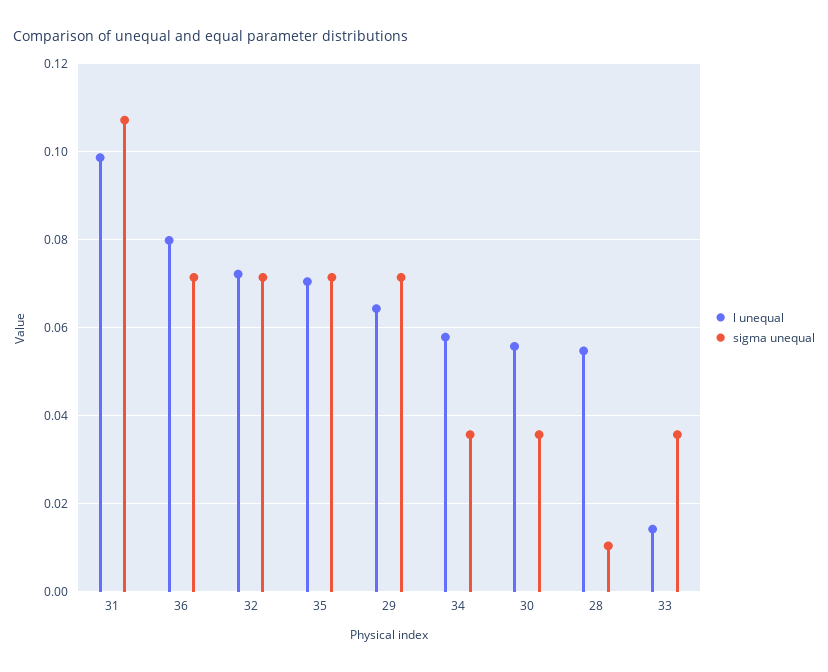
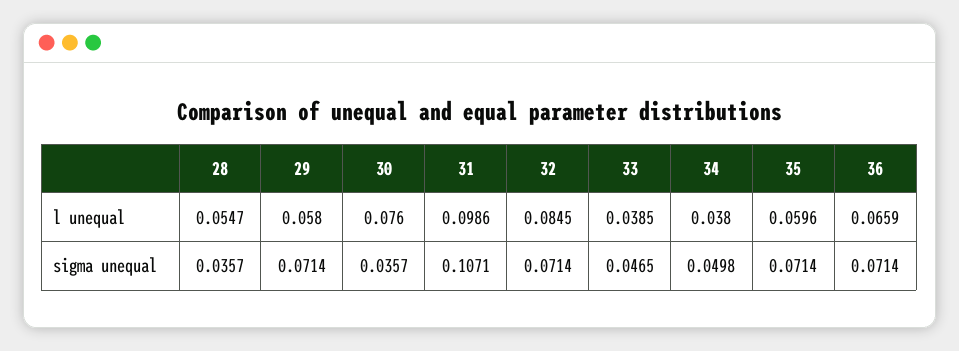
l unequal, 36: 0.08 -> 0.0659
l unequal, 32: 0.072 -> 0.0845
l unequal, 35: 0.07 -> 0.0596
l unequal, 29: 0.064 -> 0.058
l unequal, 34: 0.058 -> 0.038
sigma unequal, 34: 0.036 -> 0.0498
l unequal, 30: 0.056 -> 0.076
sigma unequal, 28: 0.01 -> 0.0357
l unequal, 33: 0.014 -> 0.0385
sigma unequal, 33: 0.036 -> 0.0465

